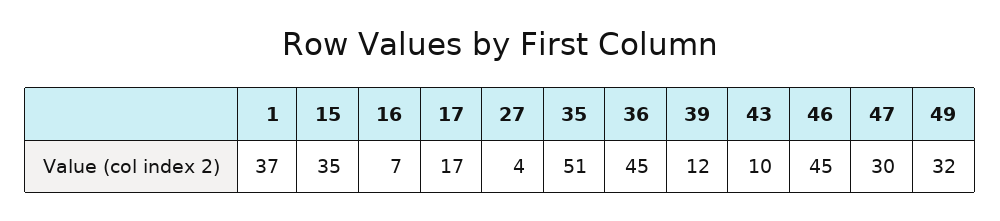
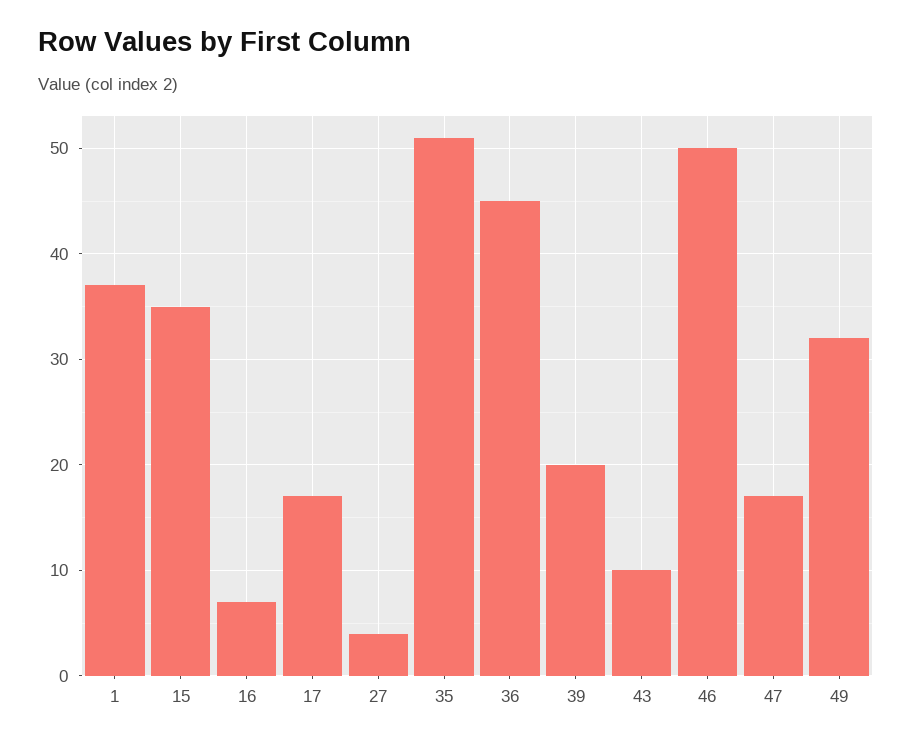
39: 12 -> 20
46: 45 -> 50
47: 30 -> 17

